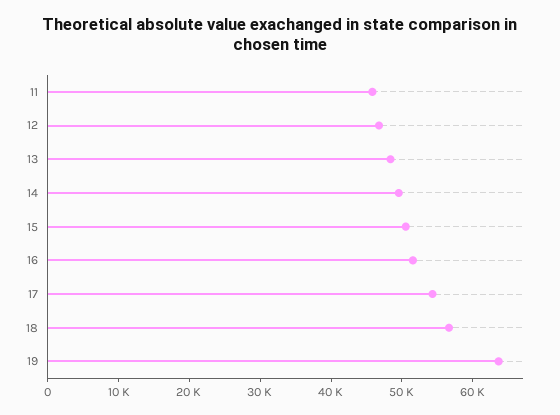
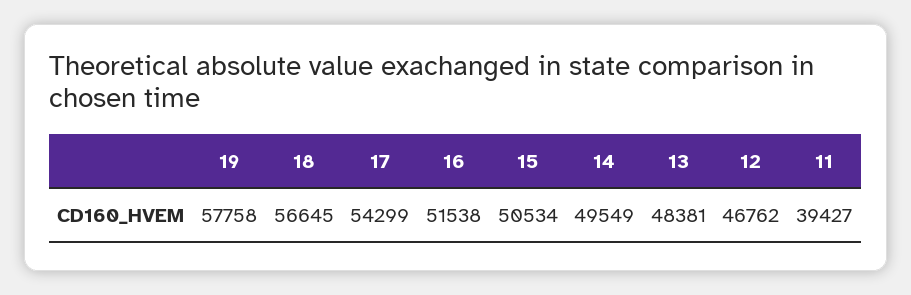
11: 46000 -> 39427
19: 64000 -> 57758

